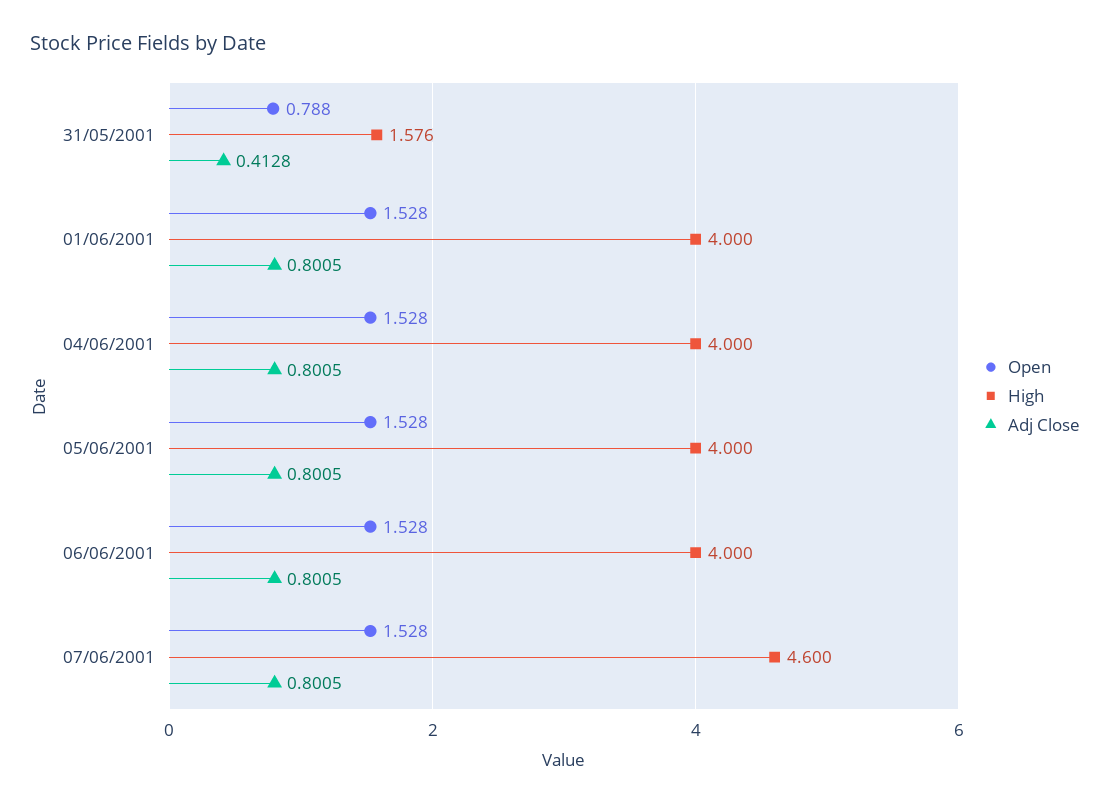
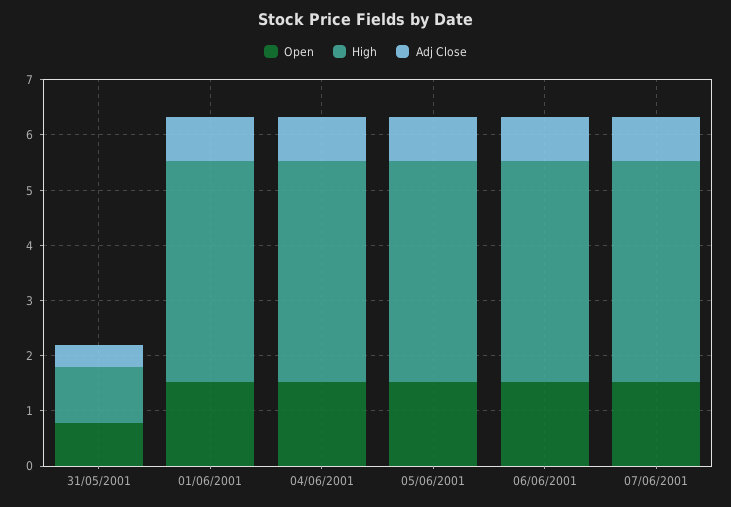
High, 31/05/2001: 1.576 -> 1
High, 07/06/2001: 4.6 -> 4

